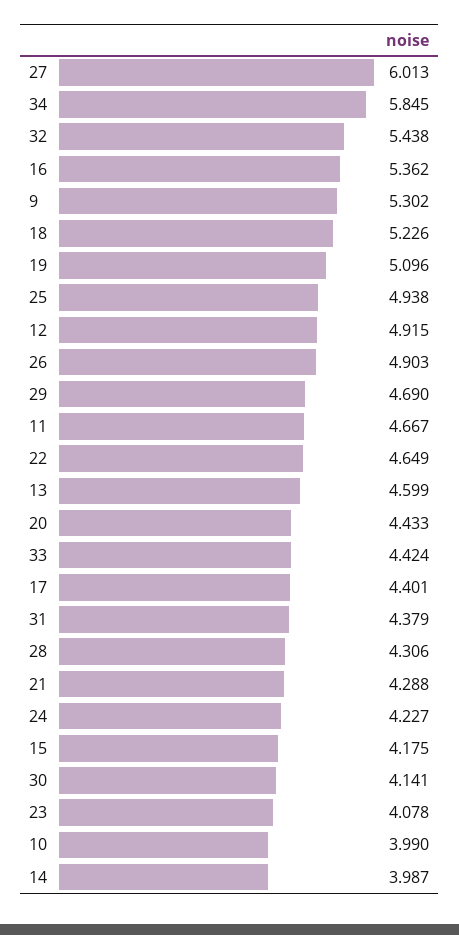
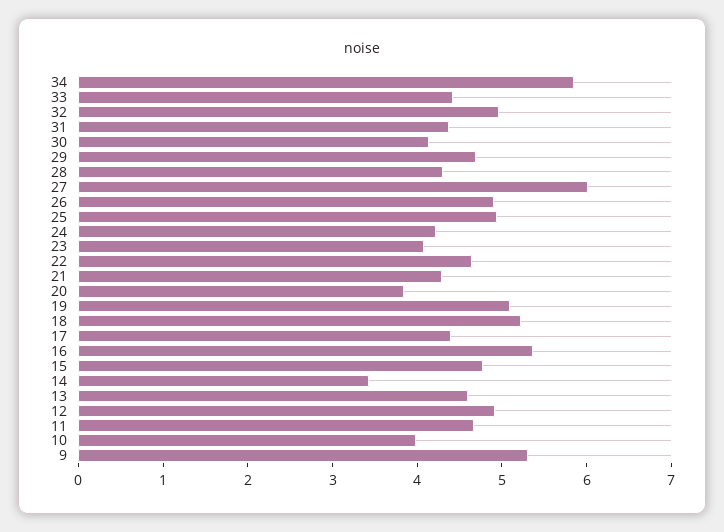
32: 5.438 -> 5
20: 4.433 -> 3.8
15: 4.175 -> 4.8
14: 3.987 -> 3.4

